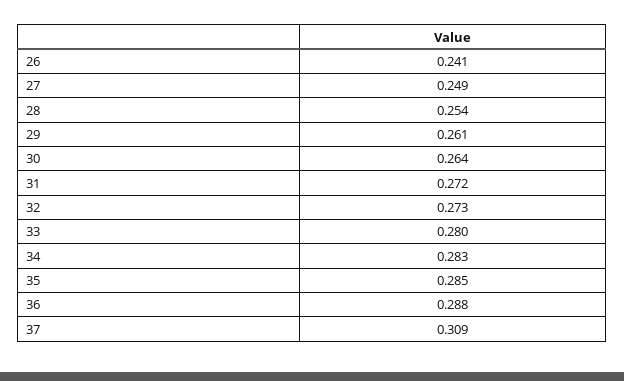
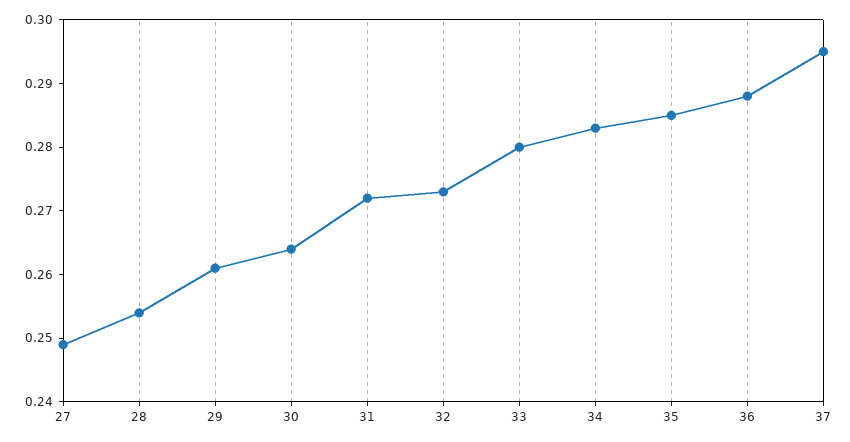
26: 0.241 -> none
37: 0.309 -> 0.295

